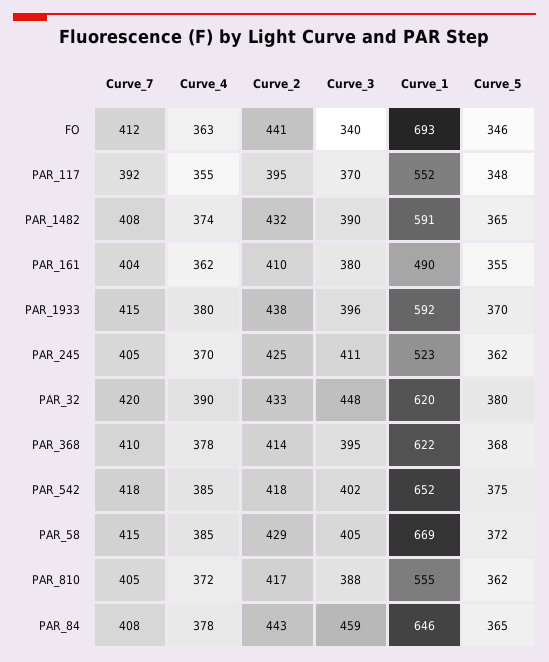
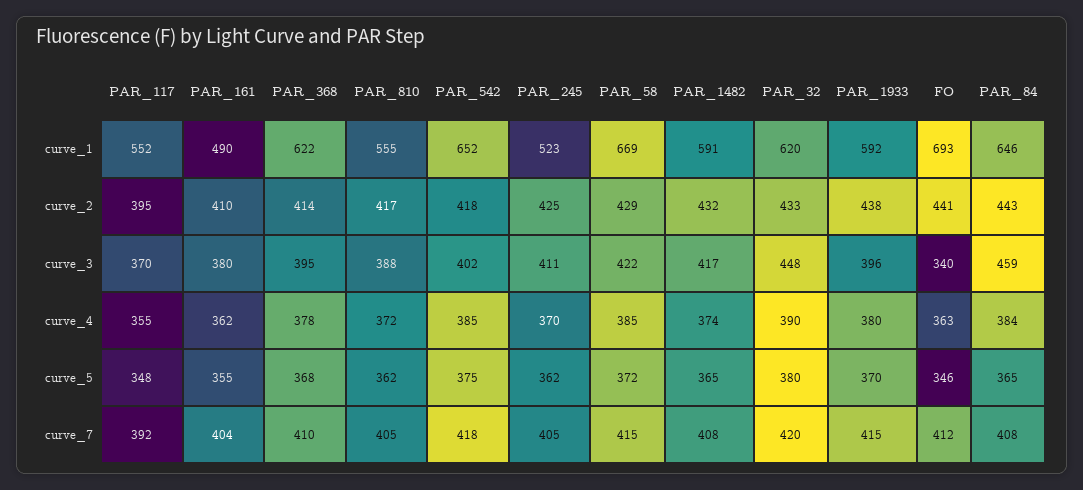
Curve_3, PAR_1482: 390 -> 417
Curve_3, PAR_58: 405 -> 422
Curve_4, PAR_84: 378 -> 384

